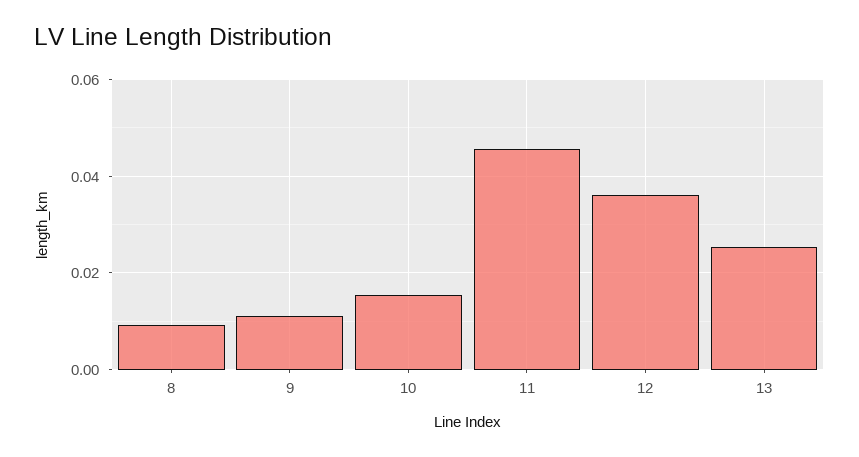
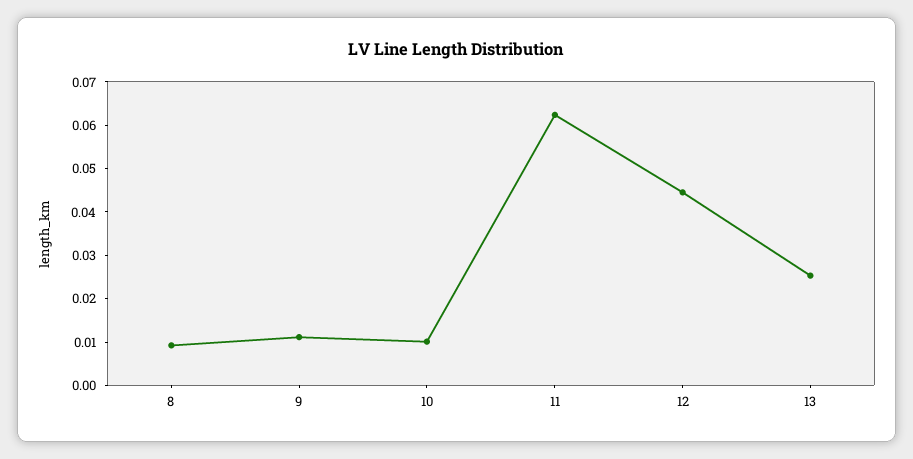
10: 0.016 -> 0.01
11: 0.046 -> 0.062
12: 0.036 -> 0.044

